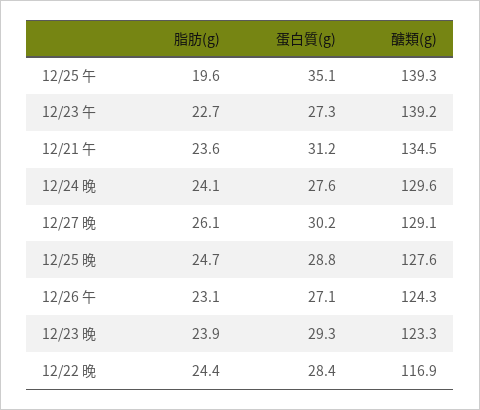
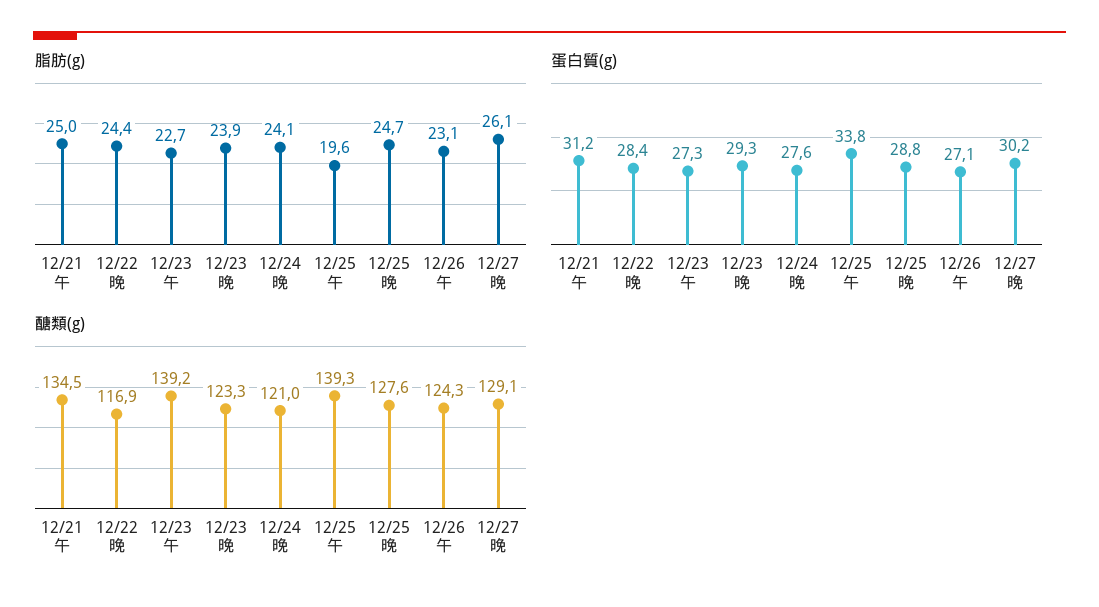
蛋白質(g), 12/25 午: 35.1 -> 33.8
脂肪(g), 12/21 午: 23.6 -> 25
醣類(g), 12/24 晚: 129.6 -> 121

